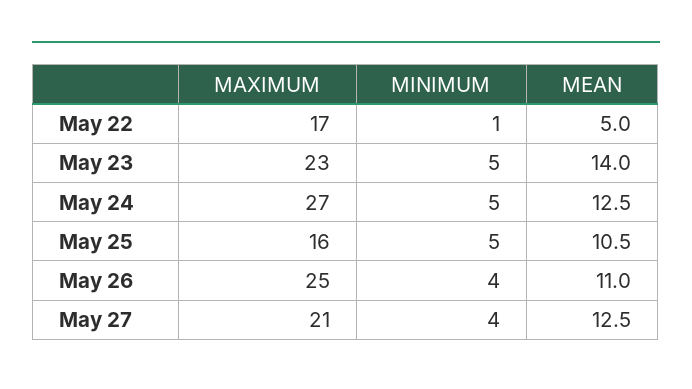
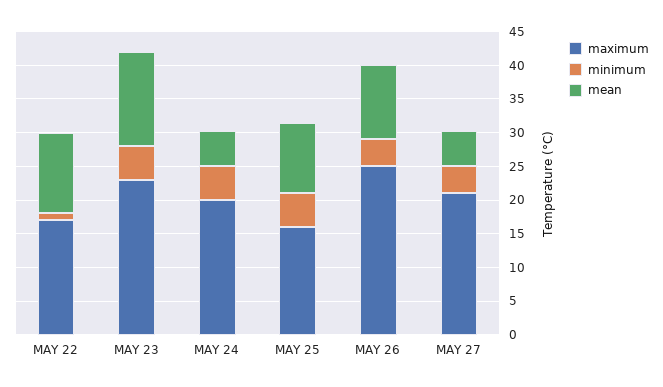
MEAN, May 22: 5 -> 12.5
MAXIMUM, May 24: 27 -> 20
MEAN, May 24: 12.5 -> 5
MEAN, May 27: 12.5 -> 5

